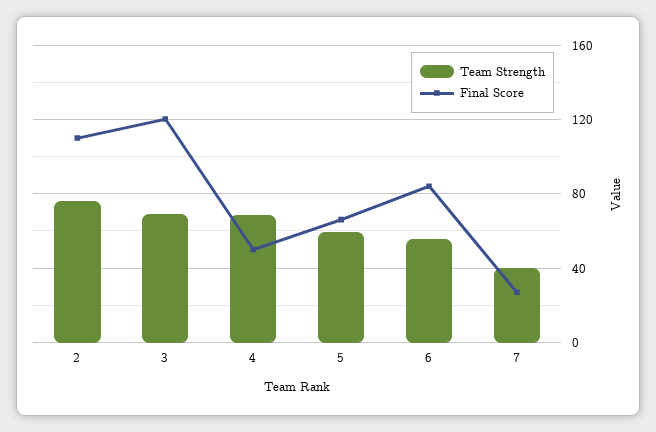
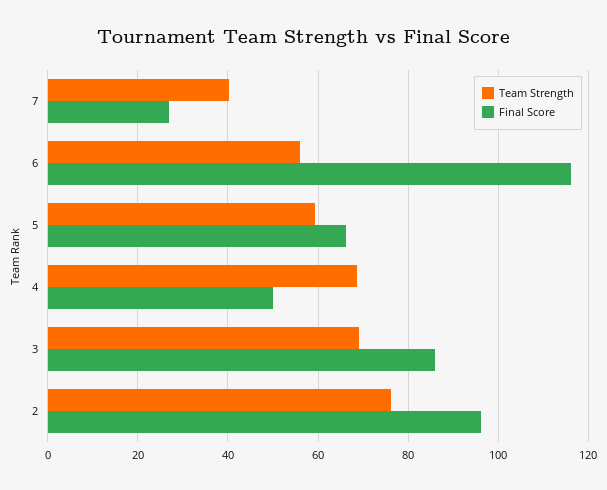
Final Score, 2: 110 -> 96
Final Score, 3: 120 -> 86
Final Score, 6: 85 -> 116

